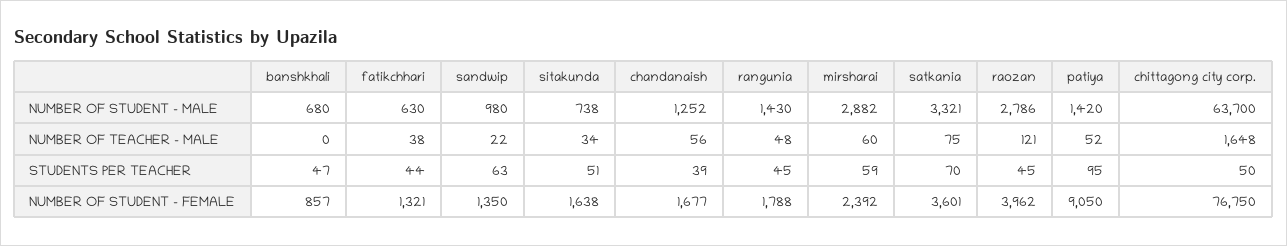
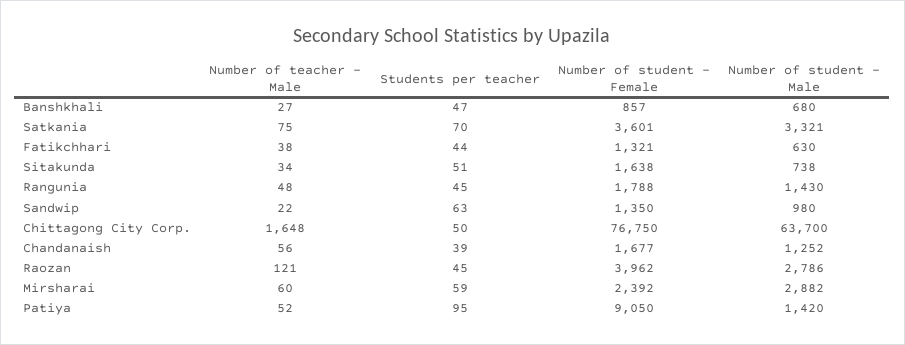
banshkhali, NUMBER OF TEACHER - MALE: 0 -> 27

